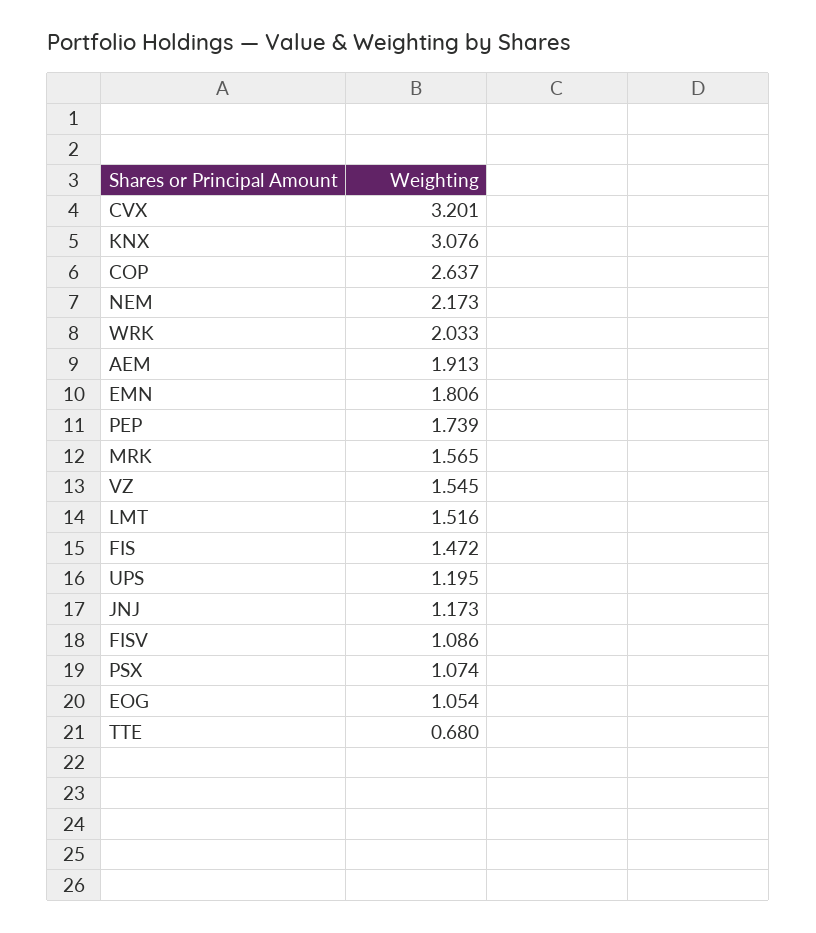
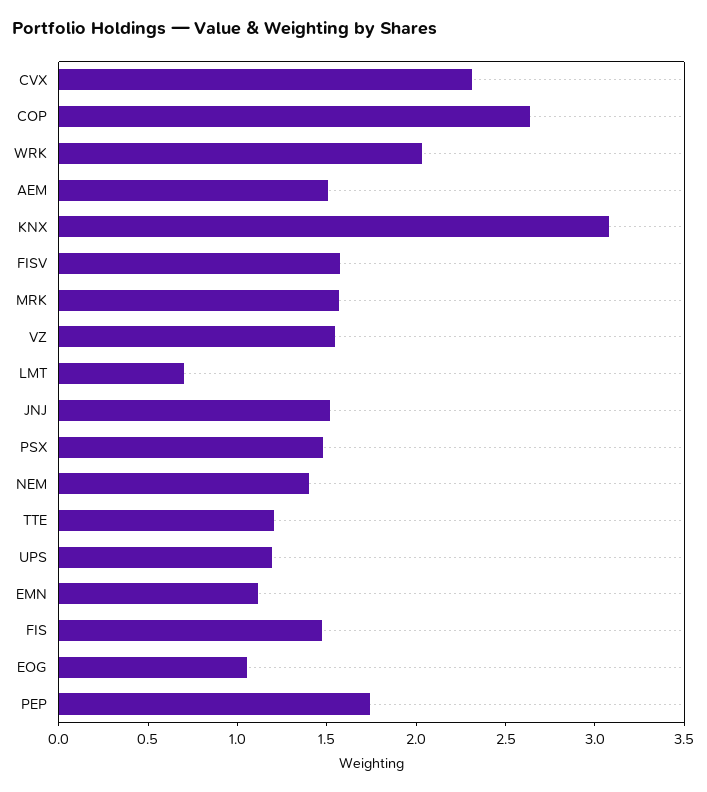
CVX: 3.201 -> 2.3
NEM: 2.173 -> 1.4
AEM: 1.913 -> 1.5
EMN: 1.806 -> 1.1
LMT: 1.516 -> 0.7
JNJ: 1.173 -> 1.5
FISV: 1.086 -> 1.6
PSX: 1.074 -> 1.5
TTE: 0.68 -> 1.2

